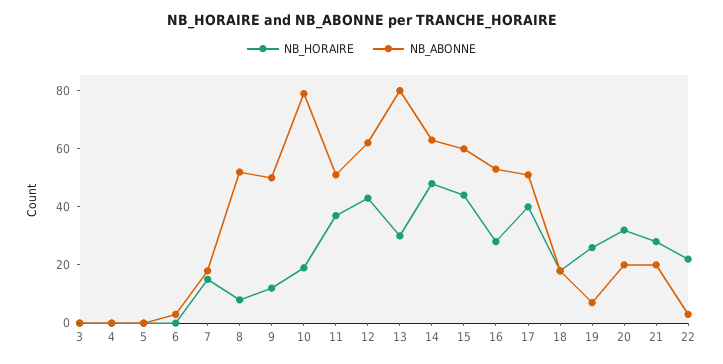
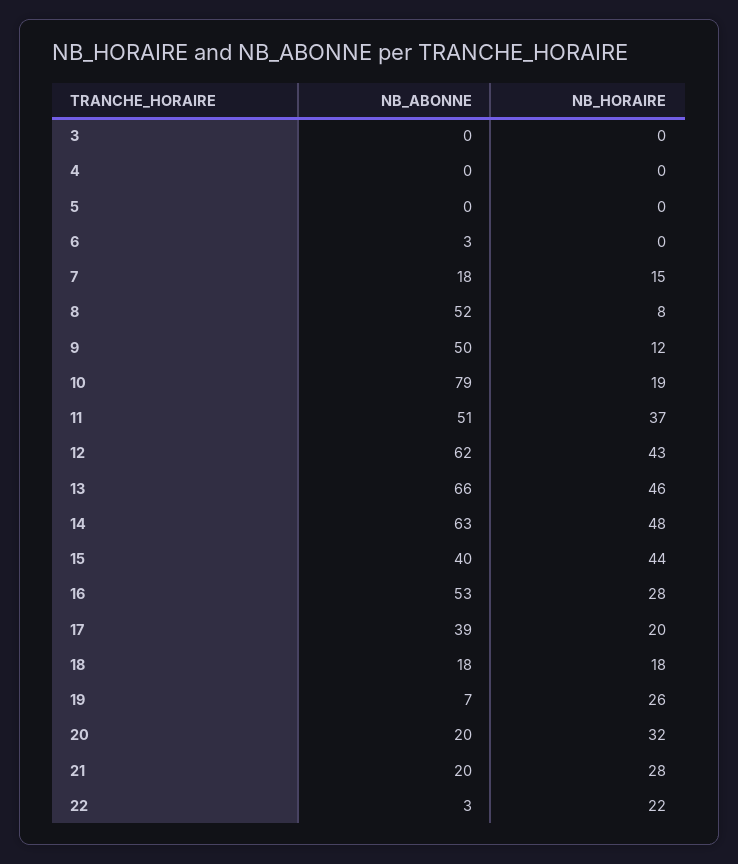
NB_HORAIRE, 13: 30 -> 46
NB_ABONNE, 13: 80 -> 66
NB_ABONNE, 15: 60 -> 40
NB_HORAIRE, 17: 40 -> 20
NB_ABONNE, 17: 50 -> 39

